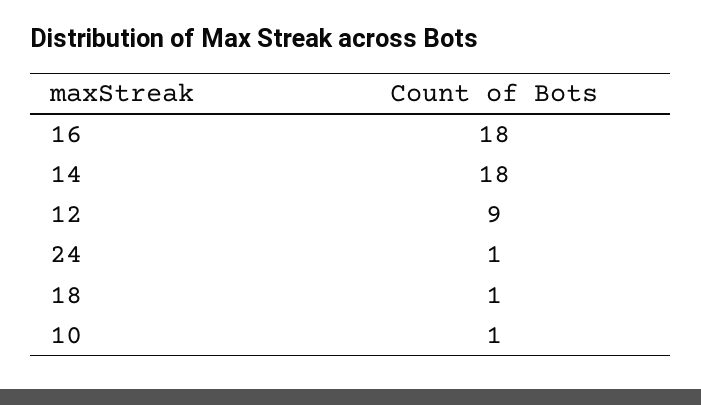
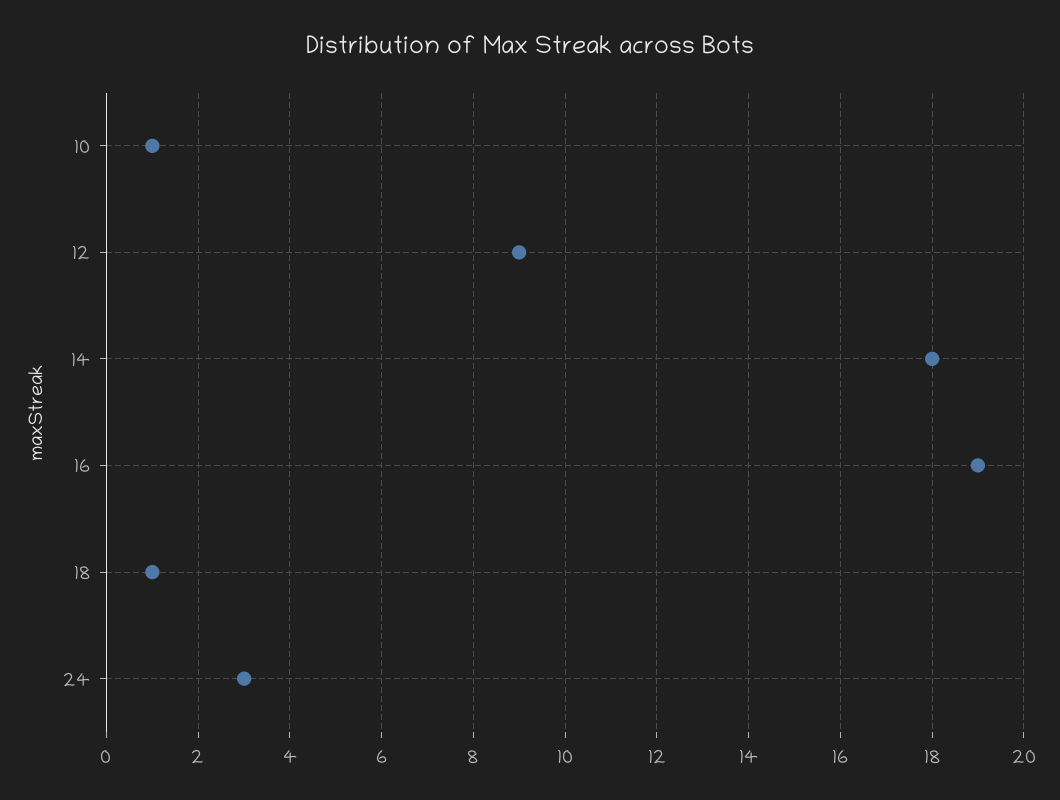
16: 18 -> 19
24: 1 -> 3

